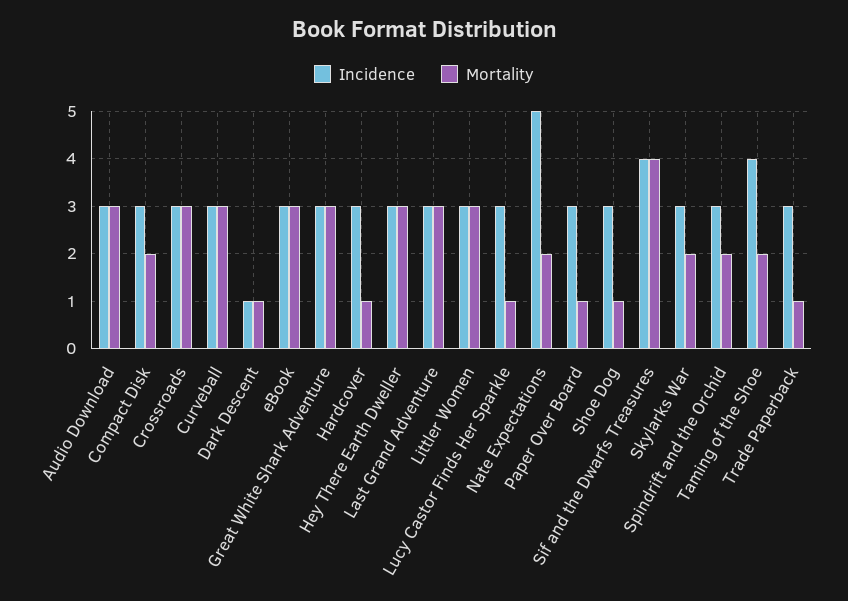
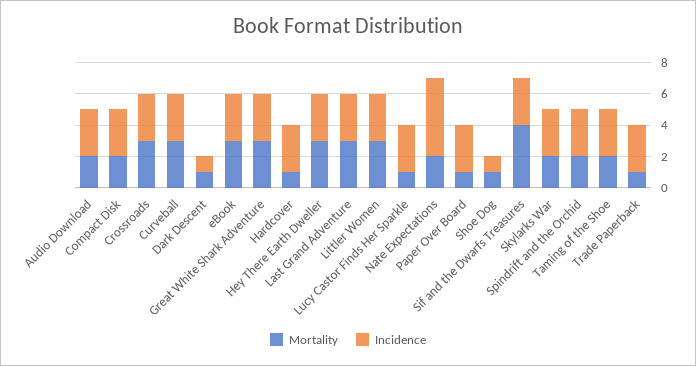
Mortality, Audio Download: 3 -> 2
Incidence, Shoe Dog: 3 -> 1
Incidence, Sif and the Dwarfs Treasures: 4 -> 3
Incidence, Taming of the Shoe: 4 -> 3

